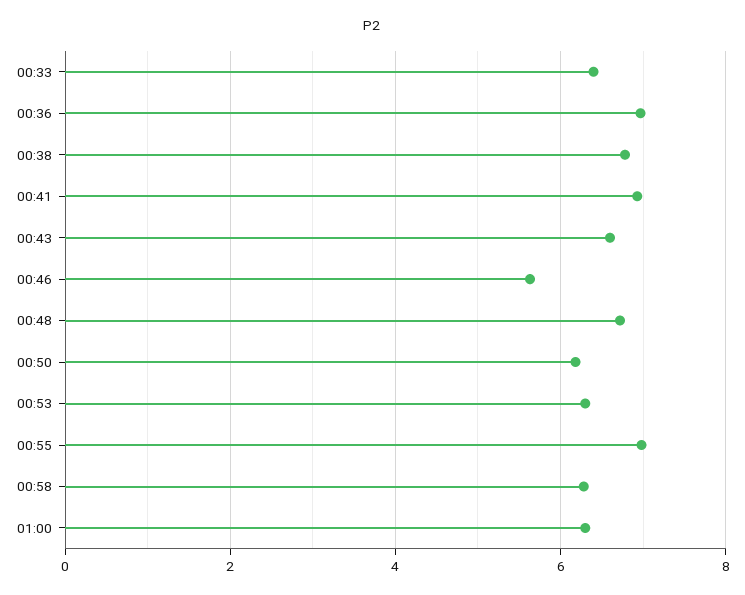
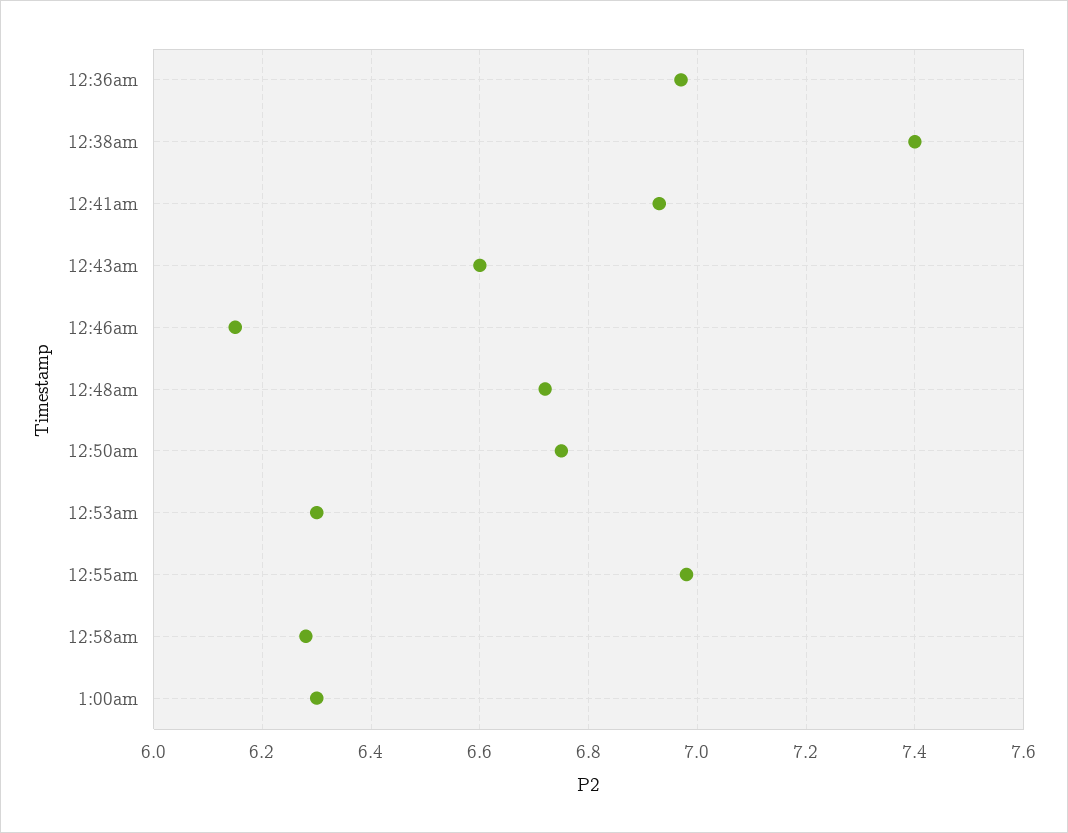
00:33: 6.4 -> none
00:38: 6.8 -> 7.4
00:46: 5.6 -> 6.15
00:50: 6.2 -> 6.75

